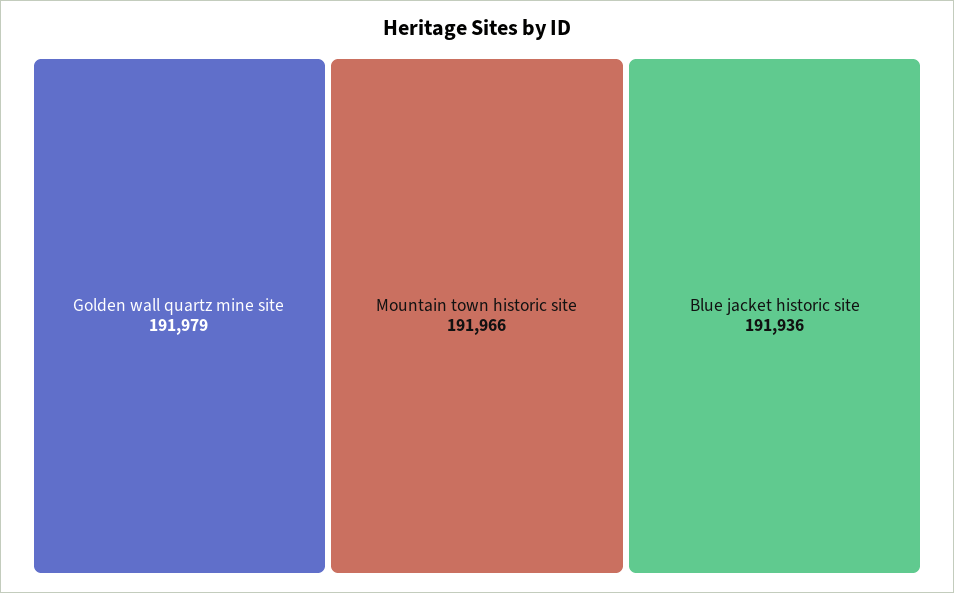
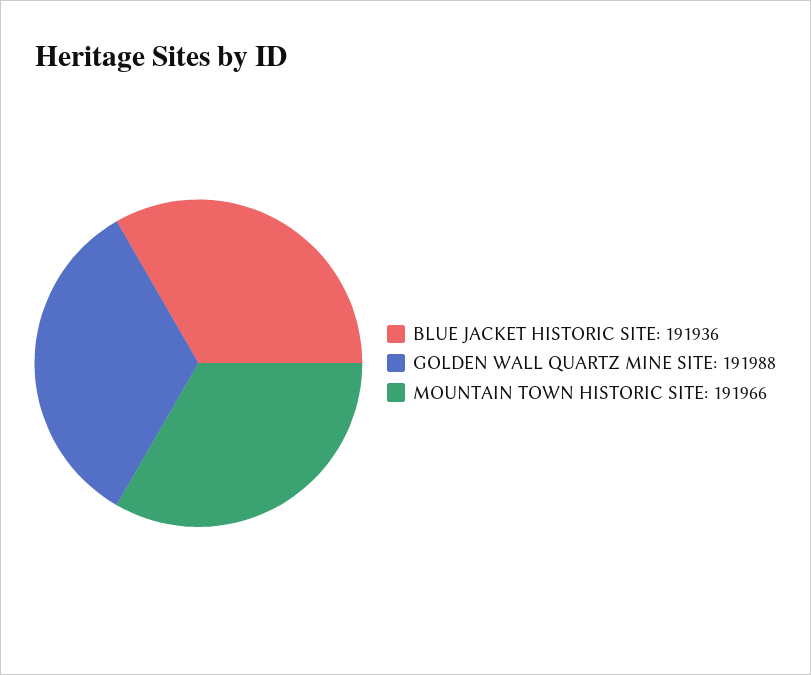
Golden wall quartz mine site: 191979 -> 191988

